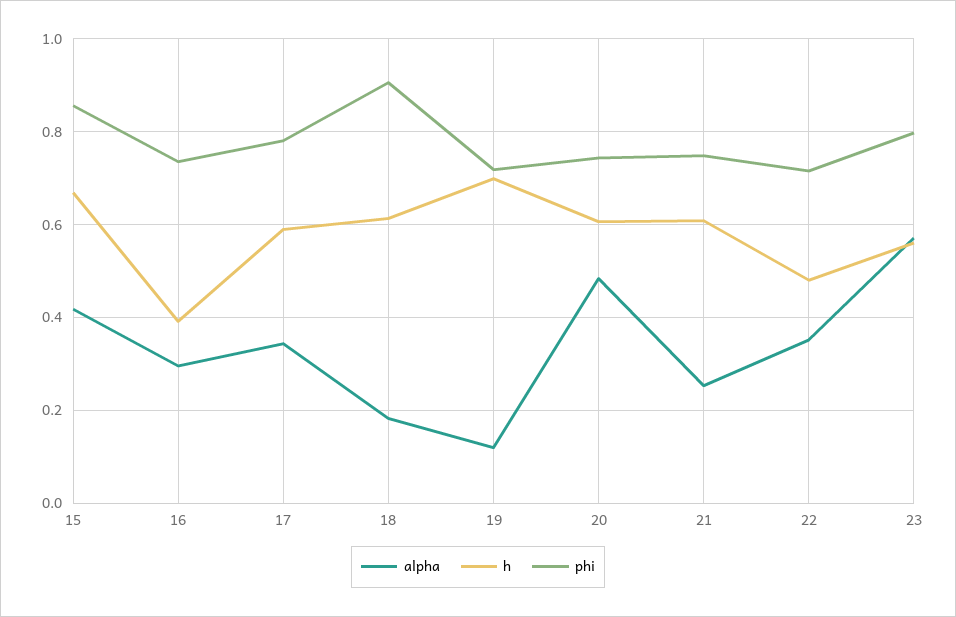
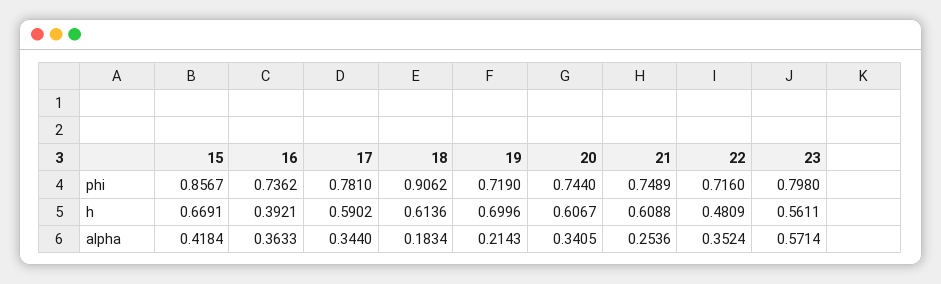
alpha, 16: 0.3 -> 0.3633
alpha, 19: 0.12 -> 0.2143
alpha, 20: 0.48 -> 0.3405

